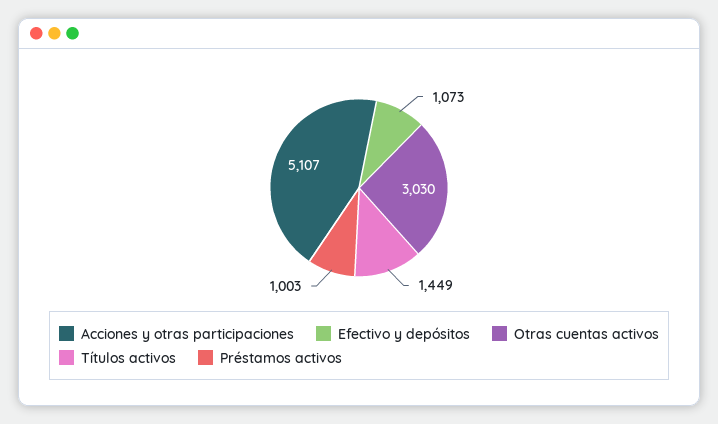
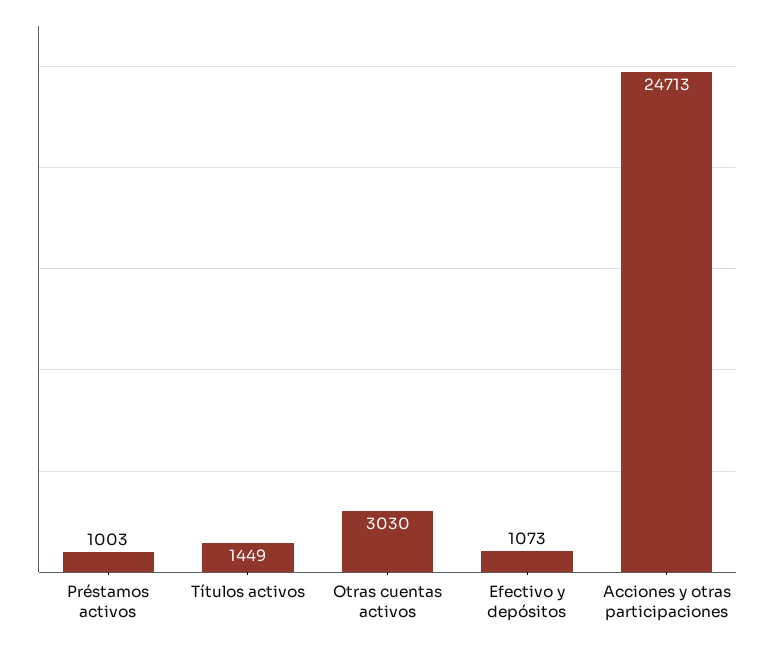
Acciones y otras participaciones: 5107 -> 24713

